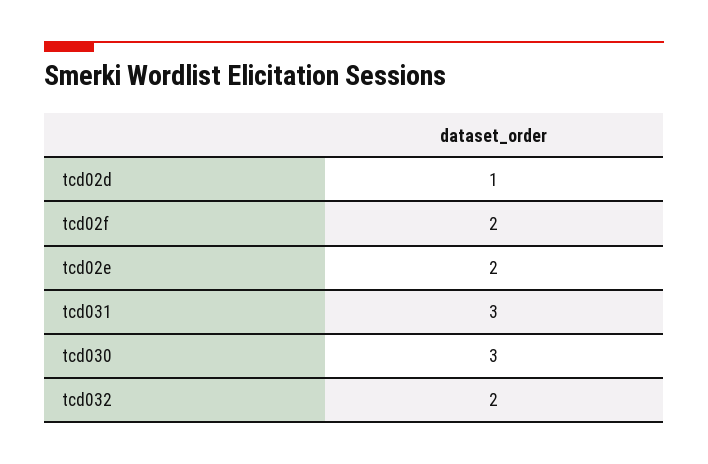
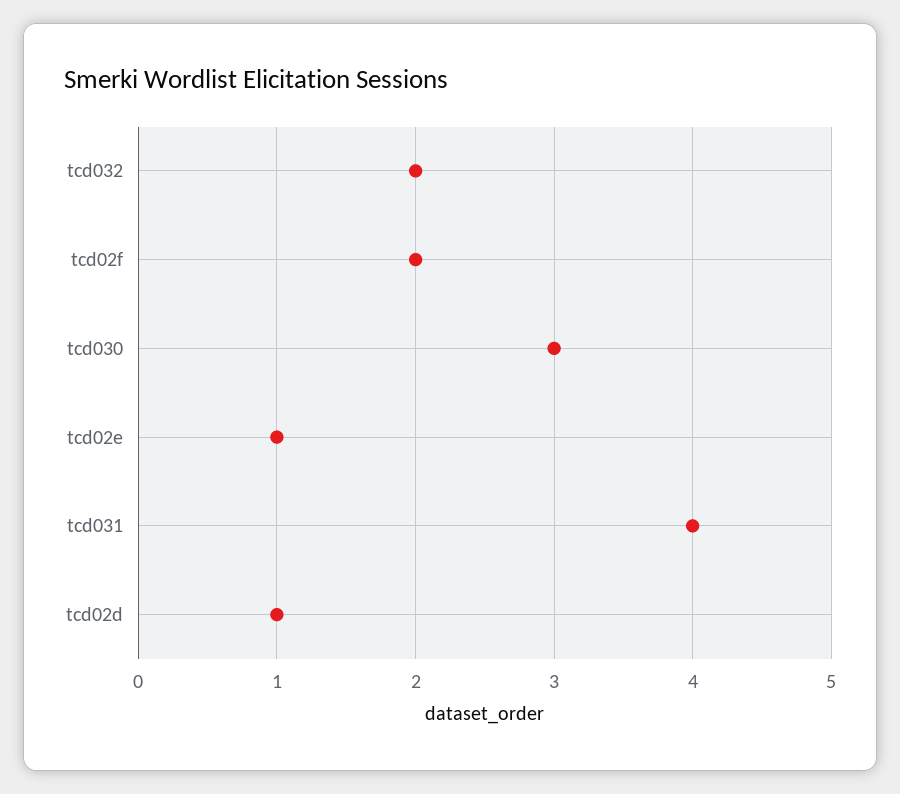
tcd02e: 2 -> 1
tcd031: 3 -> 4

